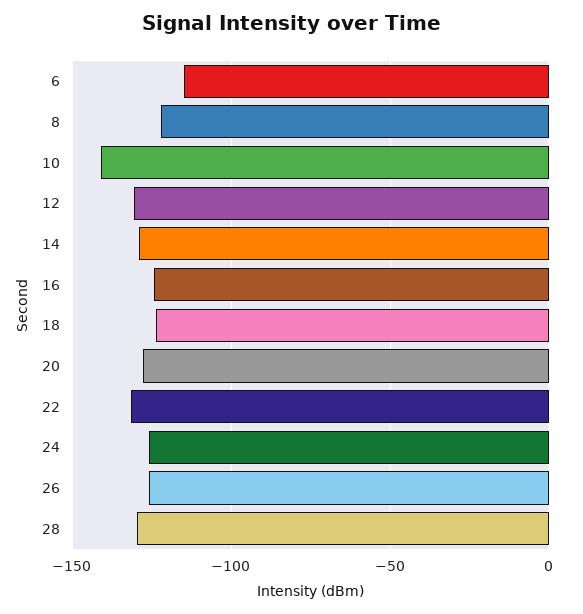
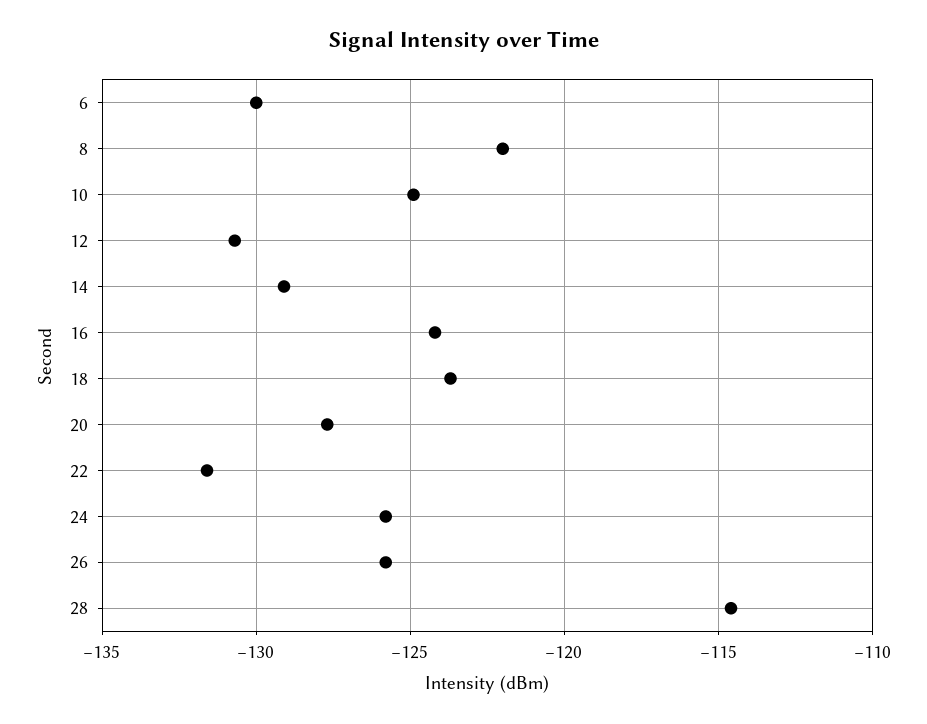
6: -115 -> -130
10: -140 -> -125
28: -130 -> -114.5

